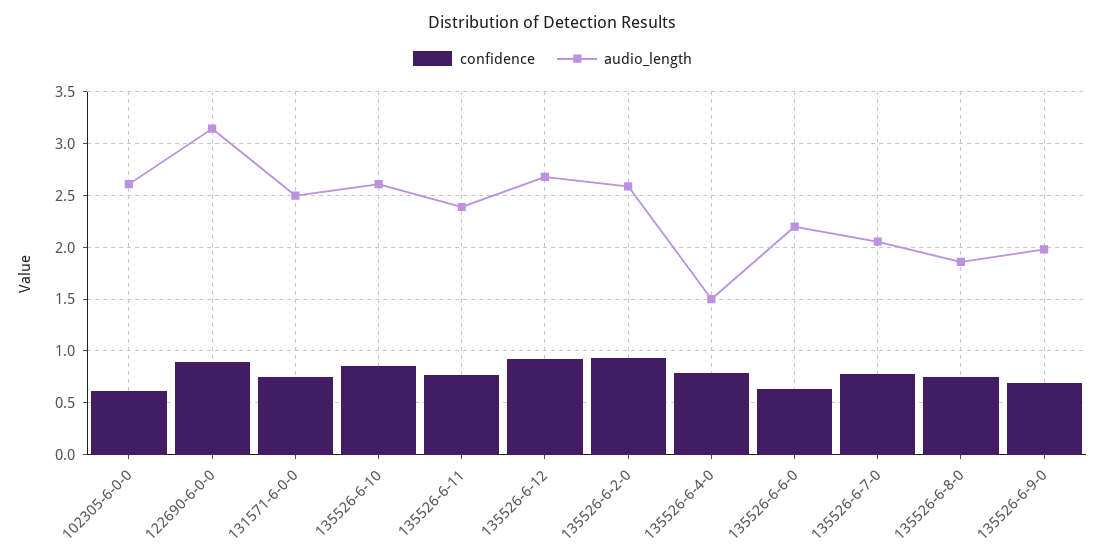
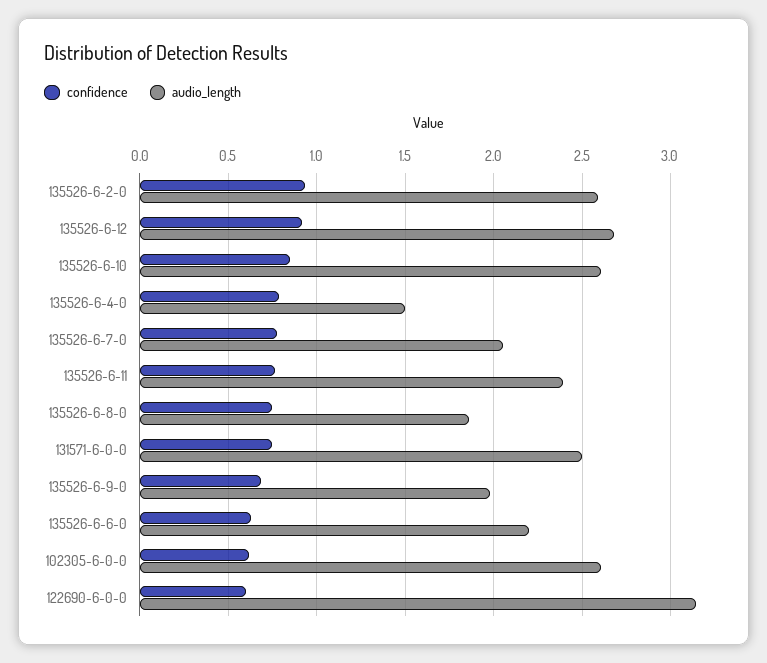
confidence, 122690-6-0-0: 0.9 -> 0.6

